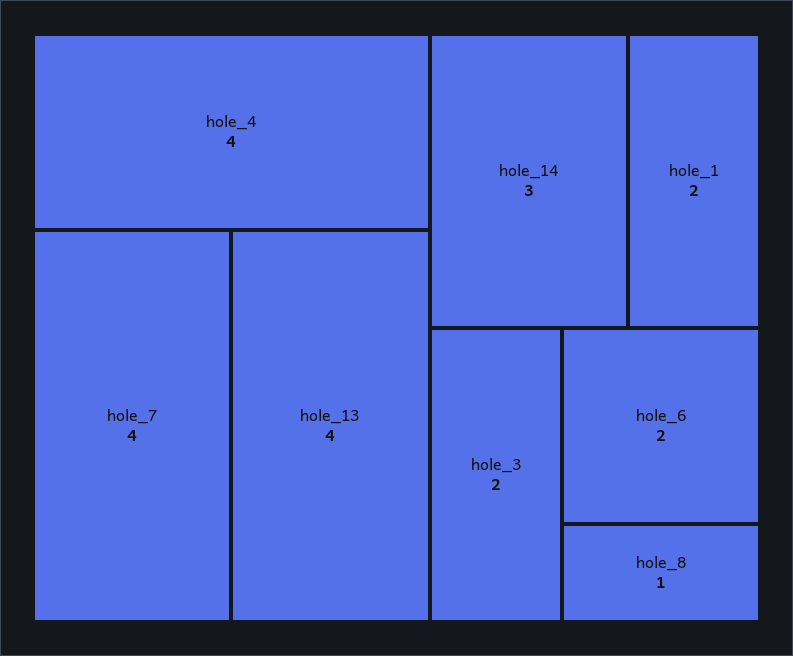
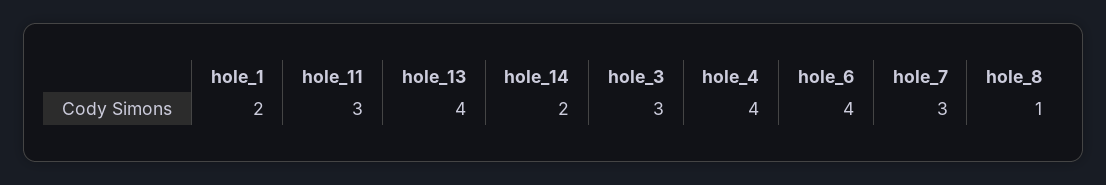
hole_7: 4 -> 3
hole_14: 3 -> 2
hole_3: 2 -> 3
hole_6: 2 -> 4
hole_11: none -> 3

